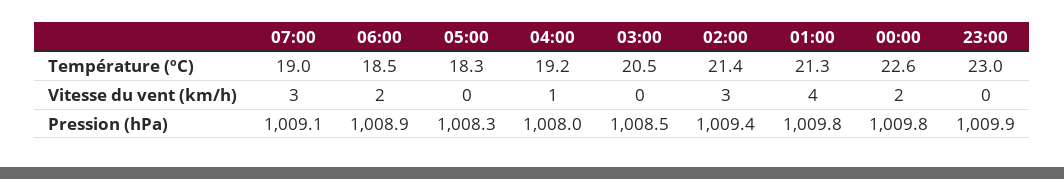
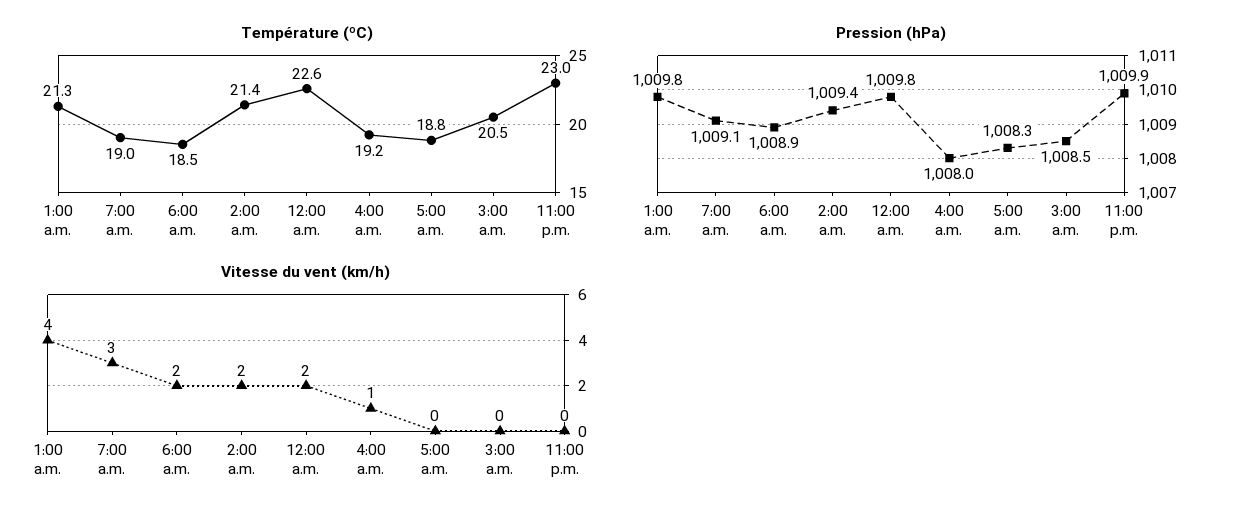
Température (ºC), 05:00: 18.3 -> 18.8
Vitesse du vent (km/h), 02:00: 3 -> 2

